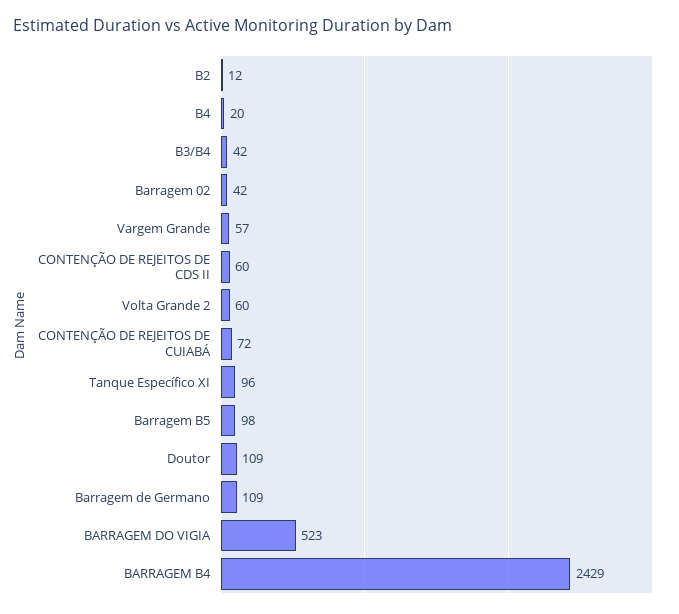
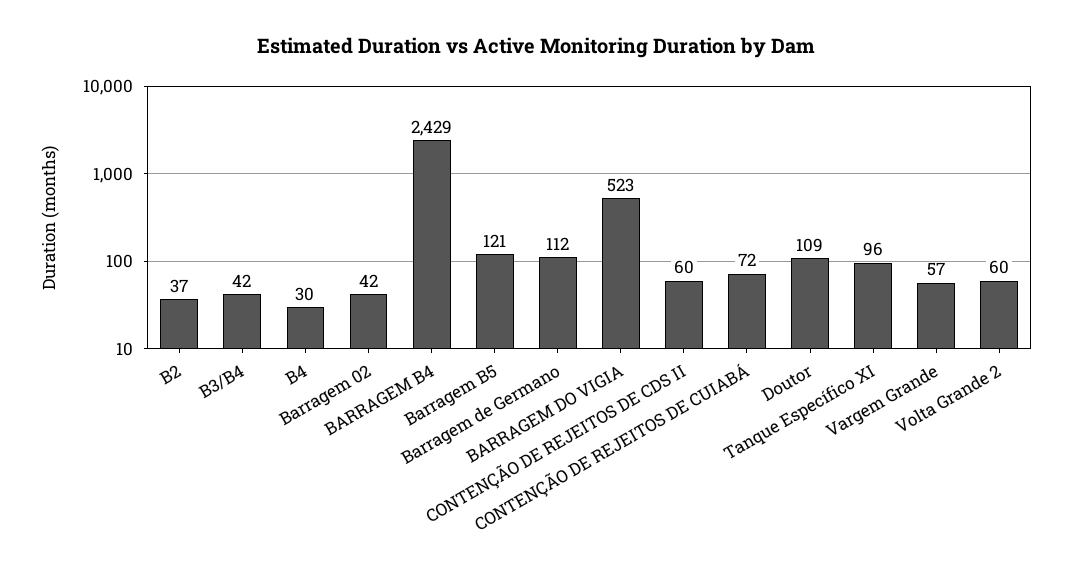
B2: 12 -> 37
B4: 20 -> 30
Barragem B5: 98 -> 121
Barragem de Germano: 109 -> 112

